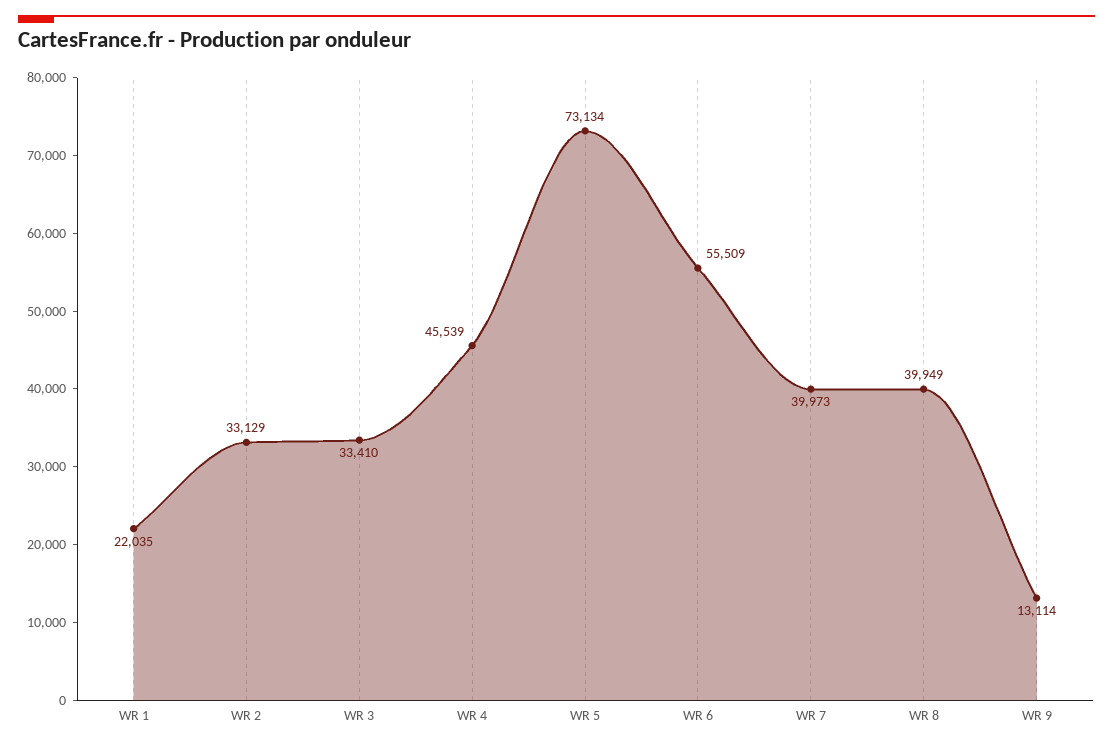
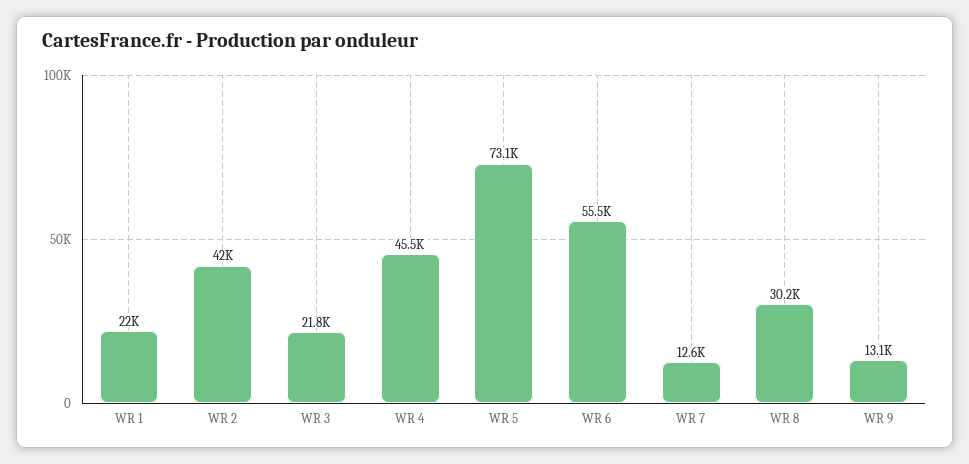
WR 2: 33129 -> 42000
WR 3: 33410 -> 21800
WR 7: 39973 -> 12600
WR 8: 39949 -> 30200

